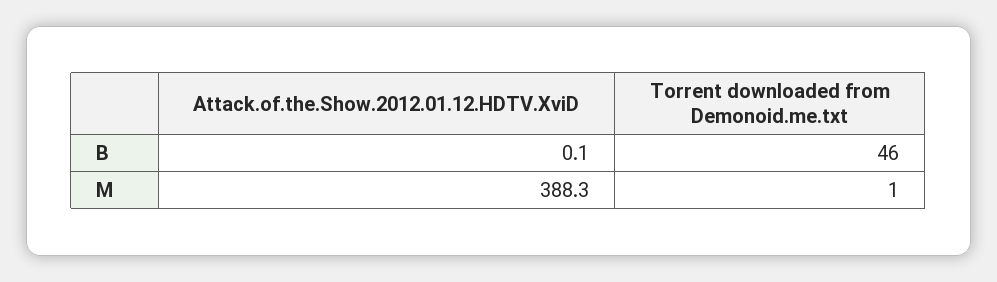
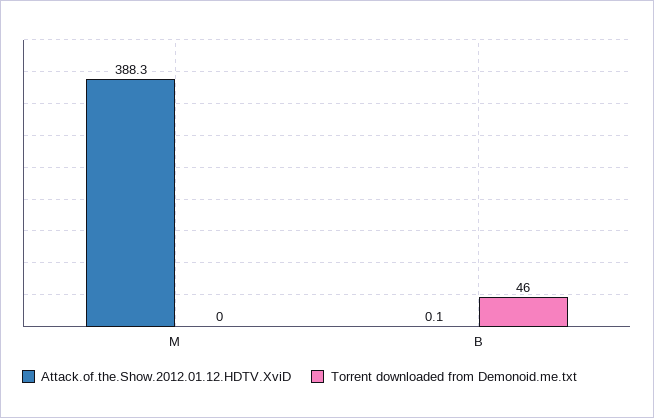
Torrent downloaded from Demonoid.me.txt, M: 1 -> 0

